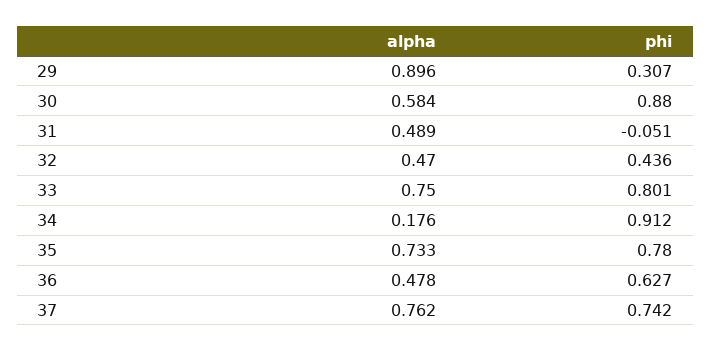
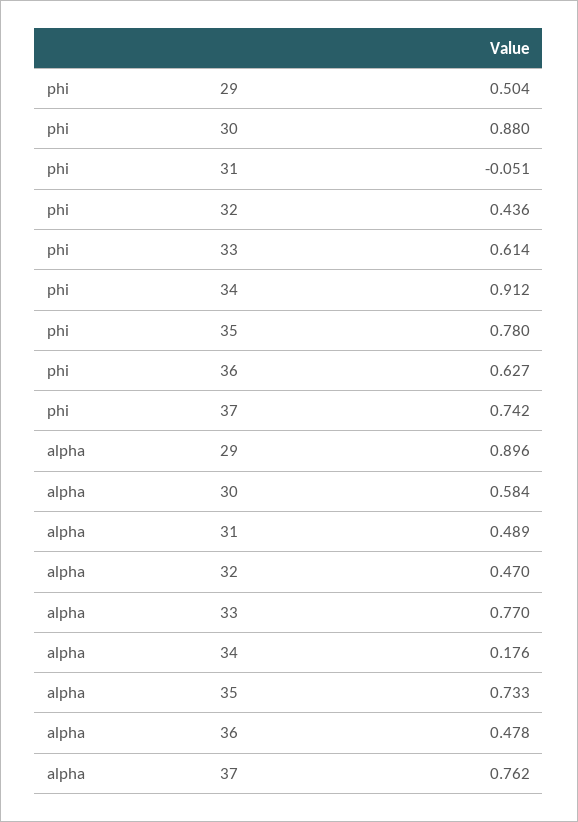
phi, 29: 0.307 -> 0.504
alpha, 33: 0.75 -> 0.77
phi, 33: 0.801 -> 0.614

